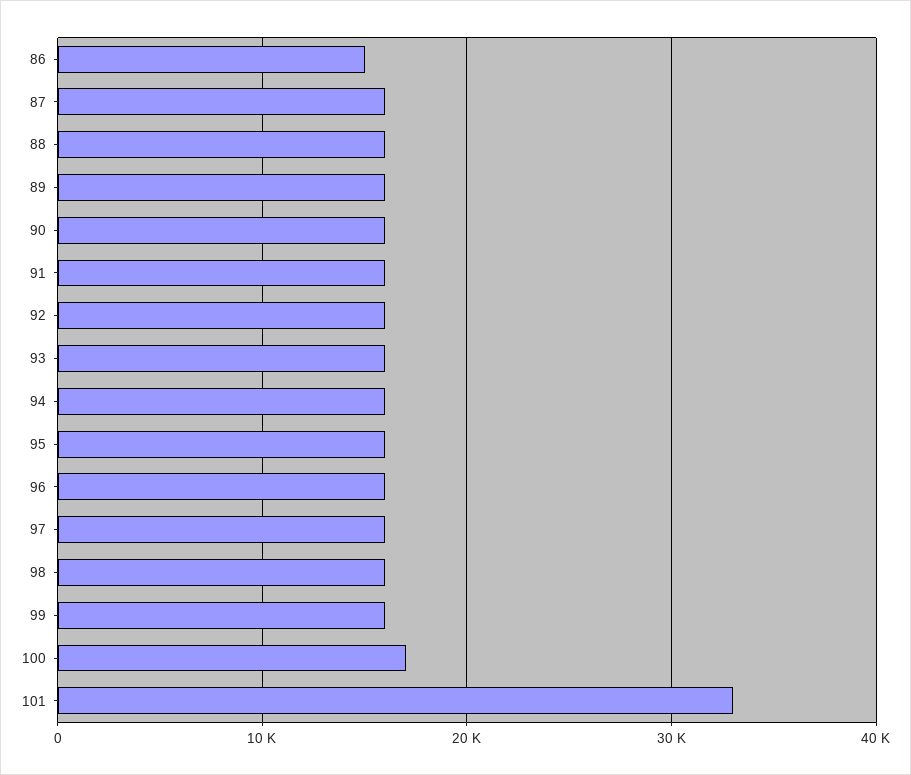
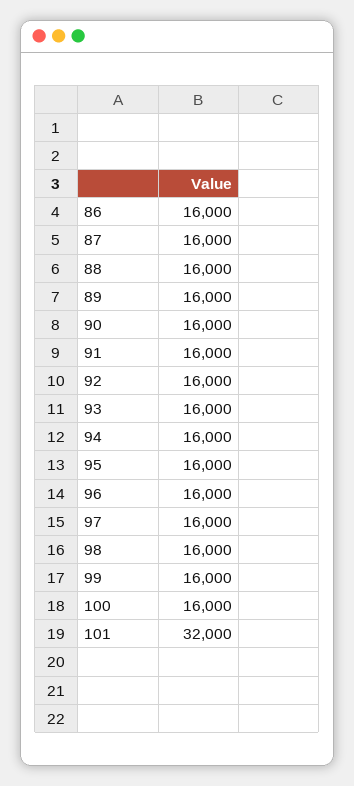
86: 15000 -> 16000
100: 17000 -> 16000
101: 33000 -> 32000

